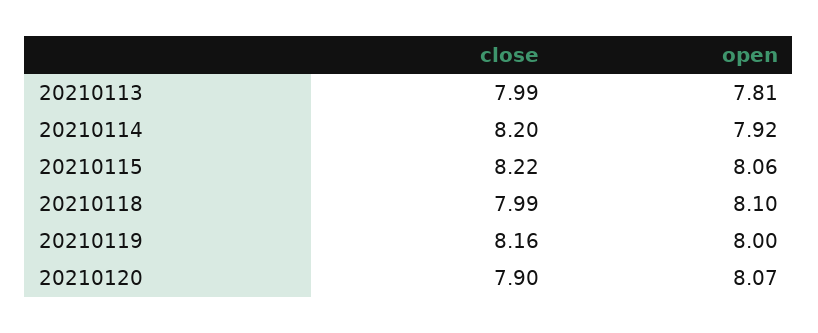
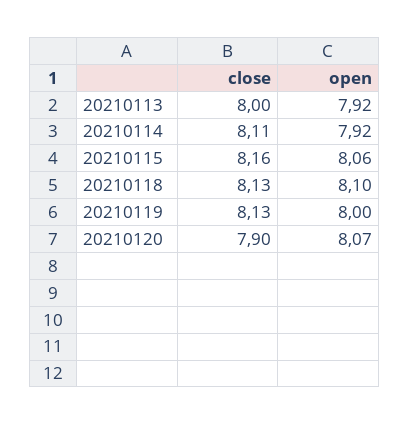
close, 20210113: 7.99 -> 8
open, 20210113: 7.81 -> 7.92
close, 20210114: 8.2 -> 8.11
close, 20210115: 8.22 -> 8.16
close, 20210118: 7.99 -> 8.13
close, 20210119: 8.16 -> 8.13

